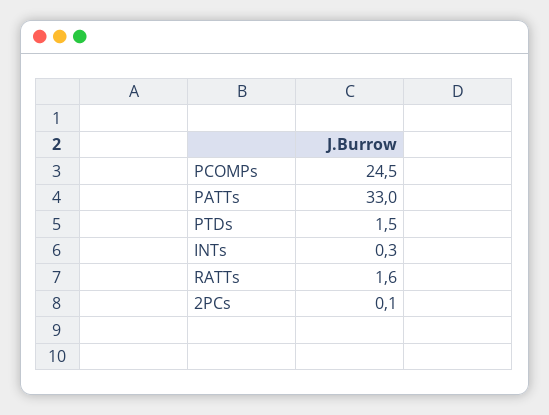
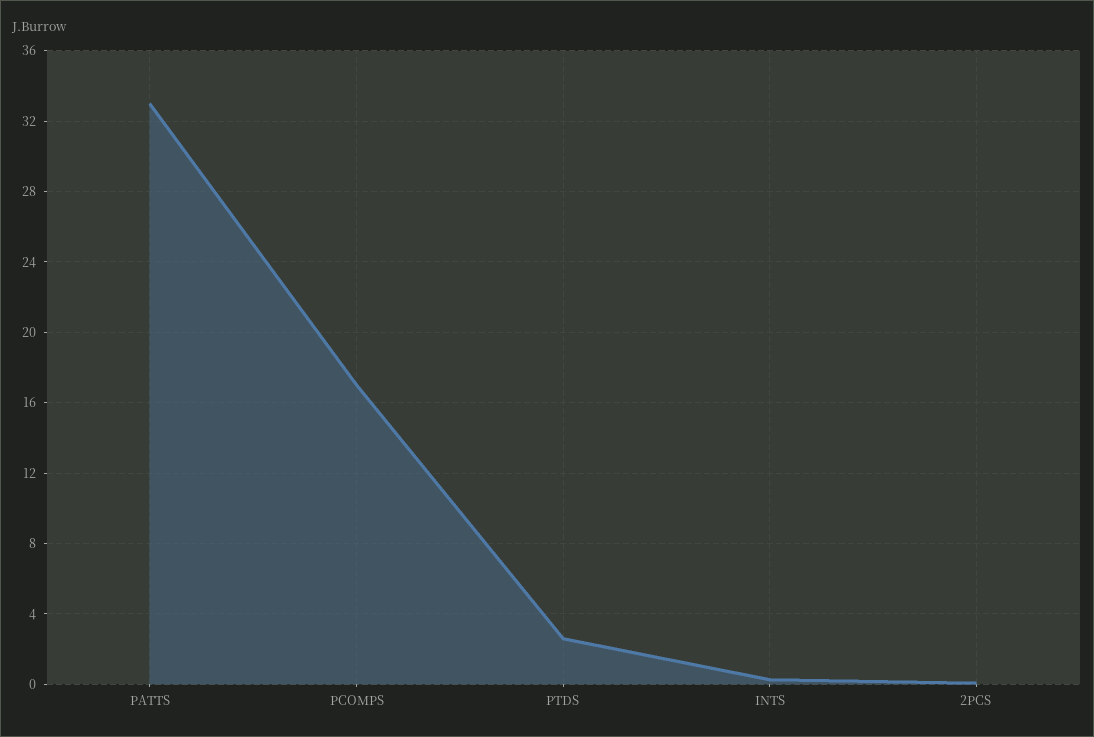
PCOMPs: 24.5 -> 17
PTDs: 1.5 -> 2.5
RATTs: 1.6 -> none

